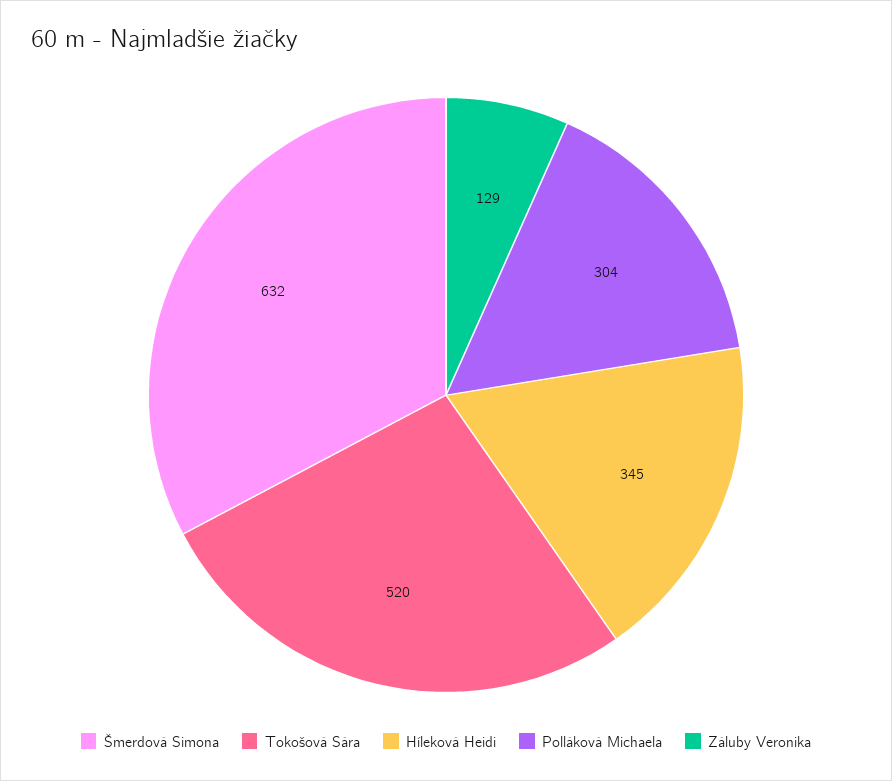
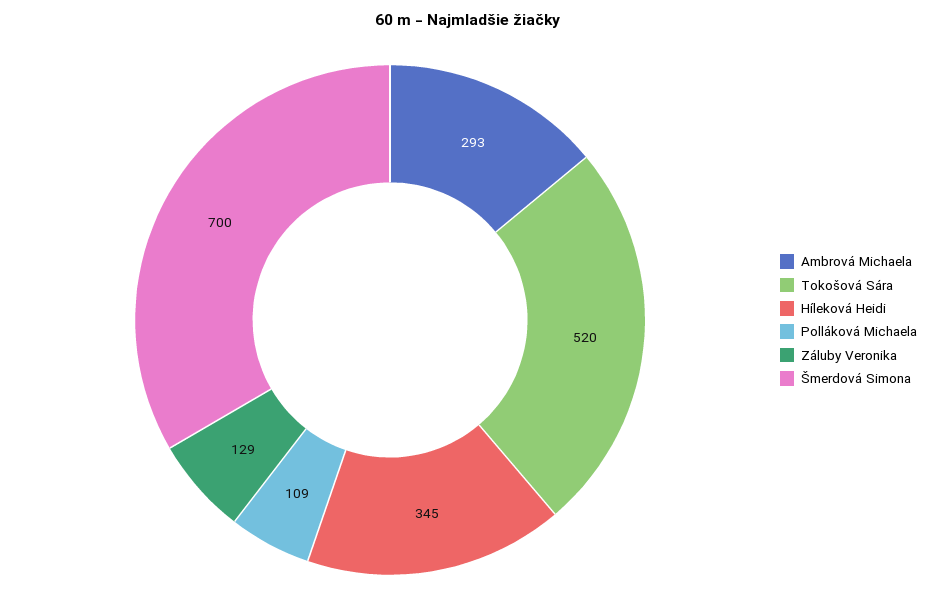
Šmerdová Simona: 632 -> 700
Polláková Michaela: 304 -> 109
Ambrová Michaela: none -> 293

